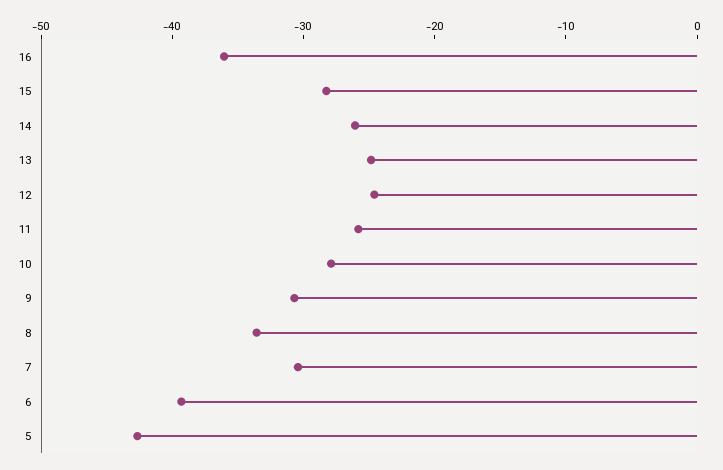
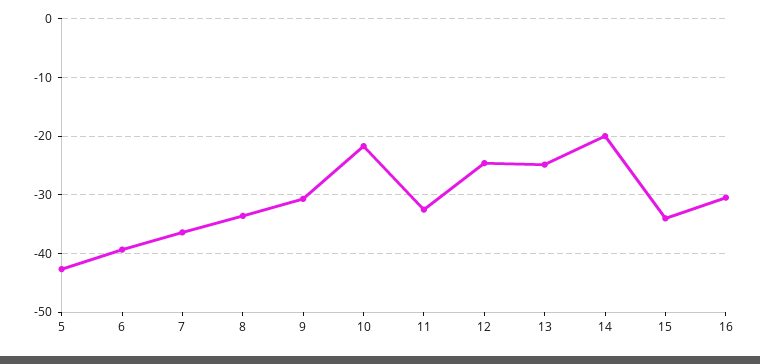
16: -36 -> -30
15: -28 -> -34
14: -26 -> -20
11: -26 -> -32
10: -28 -> -22
7: -30 -> -36

